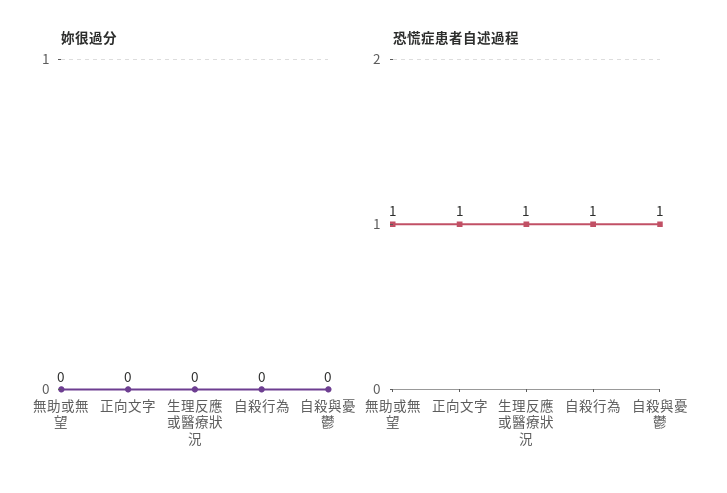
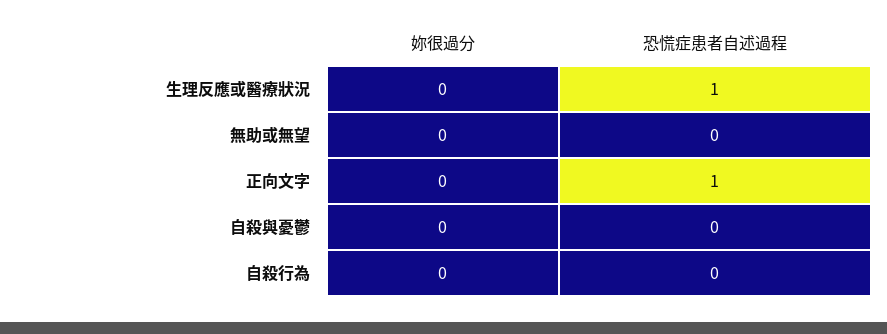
恐慌症患者自述過程, 無助或無望: 1 -> 0
恐慌症患者自述過程, 自殺行為: 1 -> 0
恐慌症患者自述過程, 自殺與憂鬱: 1 -> 0

